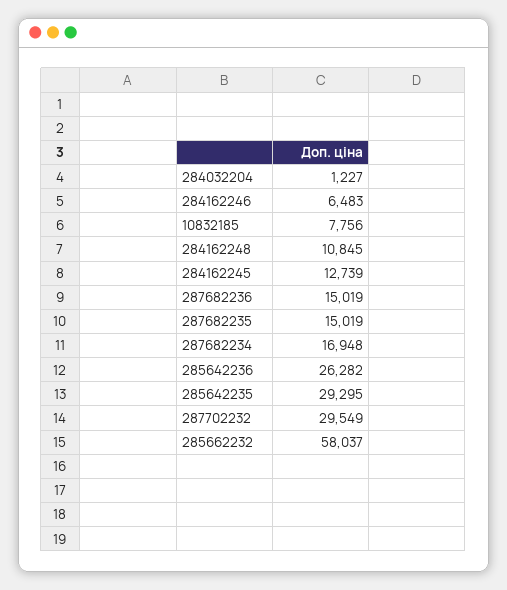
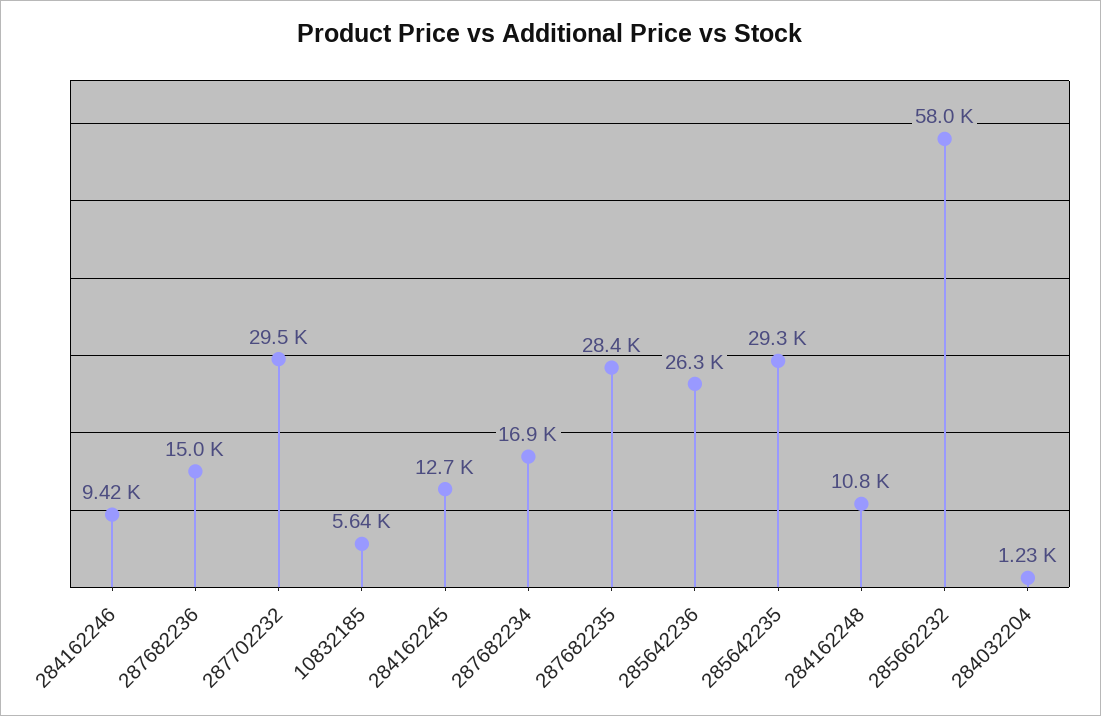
284162246: 6483 -> 9420
10832185: 7756 -> 5640
287682235: 15019 -> 28400

